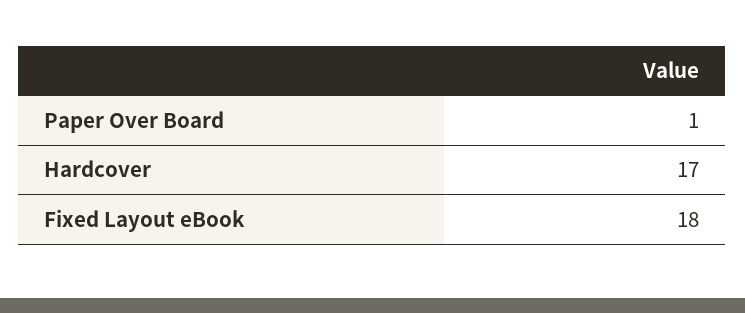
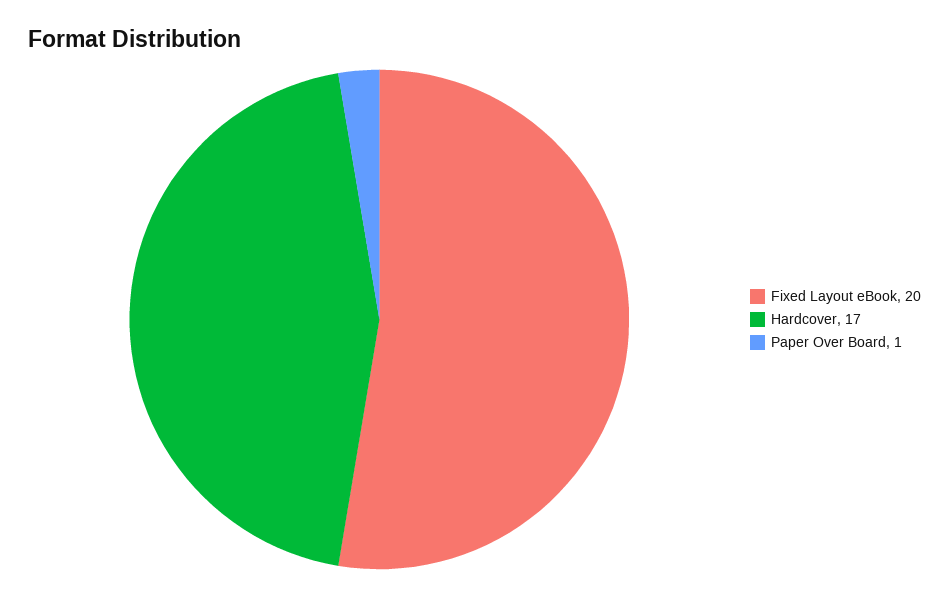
Fixed Layout eBook: 18 -> 20

